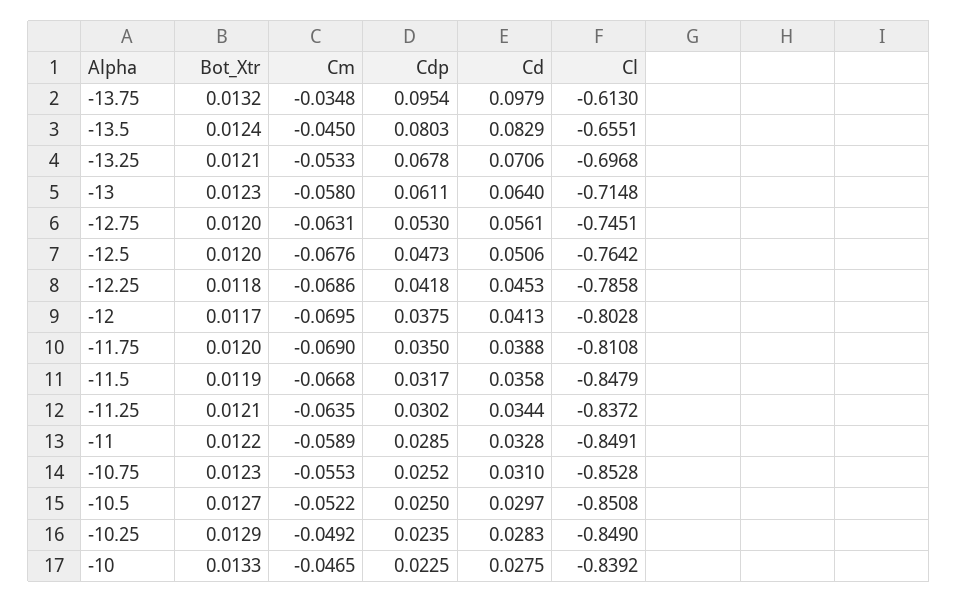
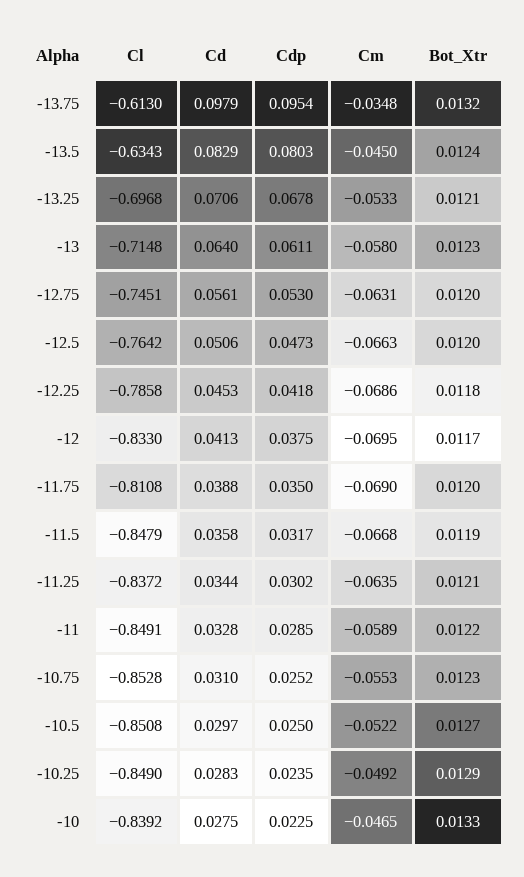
Cl, -13.5: -0.6551 -> -0.6343
Cm, -12.5: -0.0676 -> -0.0663
Cl, -12: -0.8028 -> -0.833

